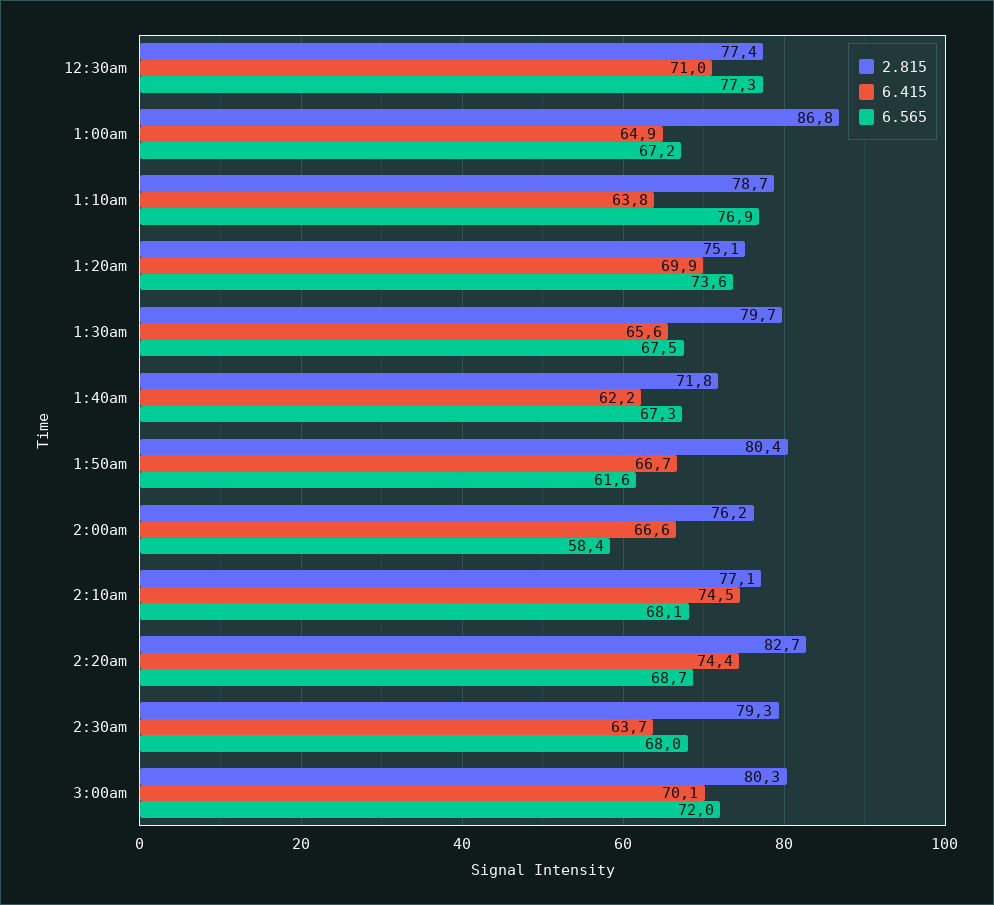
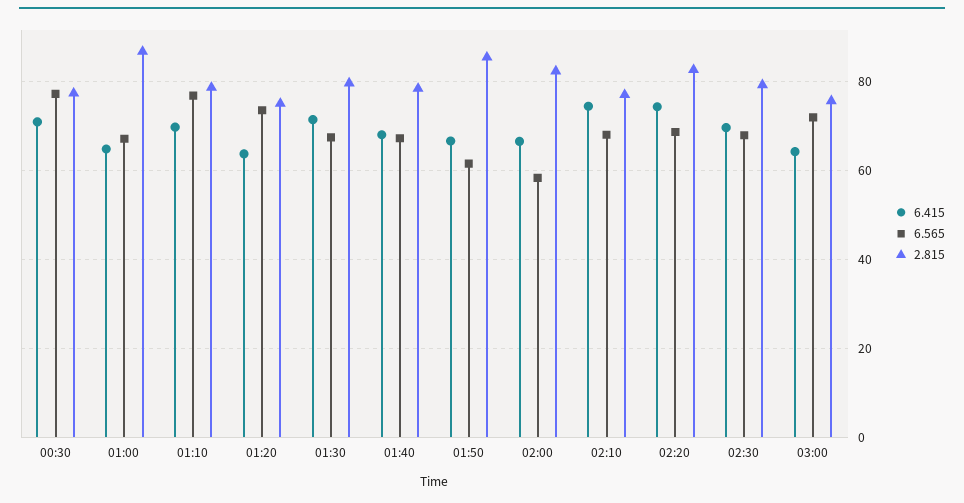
6.415, 1:10am: 63.8 -> 70
6.415, 1:20am: 69.9 -> 64
6.415, 1:30am: 65.6 -> 72
2.815, 1:40am: 71.8 -> 78
6.415, 1:40am: 62.2 -> 68
2.815, 1:50am: 80.4 -> 86
2.815, 2:00am: 76.2 -> 82
6.415, 2:30am: 63.7 -> 70
2.815, 3:00am: 80.3 -> 76
6.415, 3:00am: 70.1 -> 64

